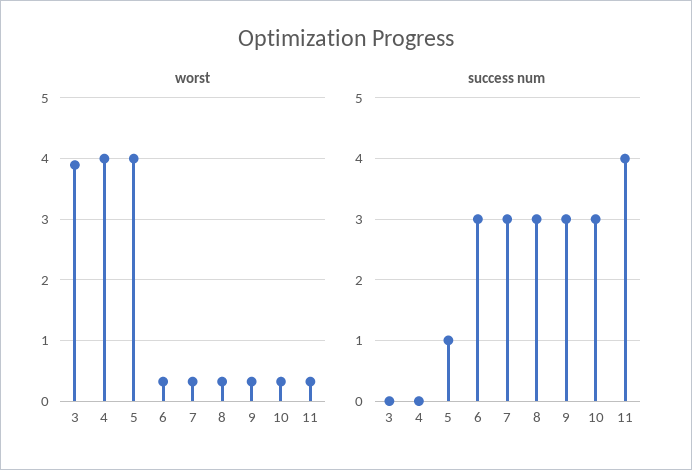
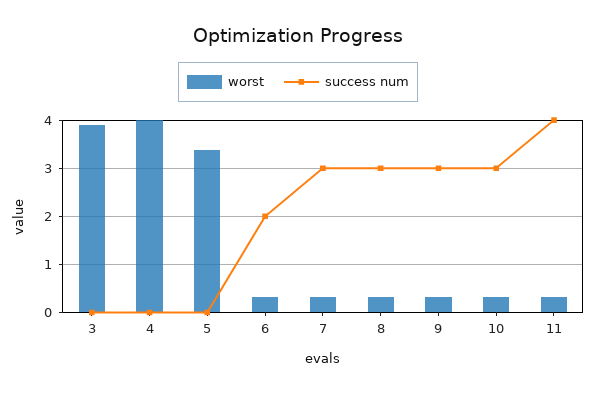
worst, 5: 4 -> 3.4
success num, 5: 1 -> 0
success num, 6: 3 -> 2

